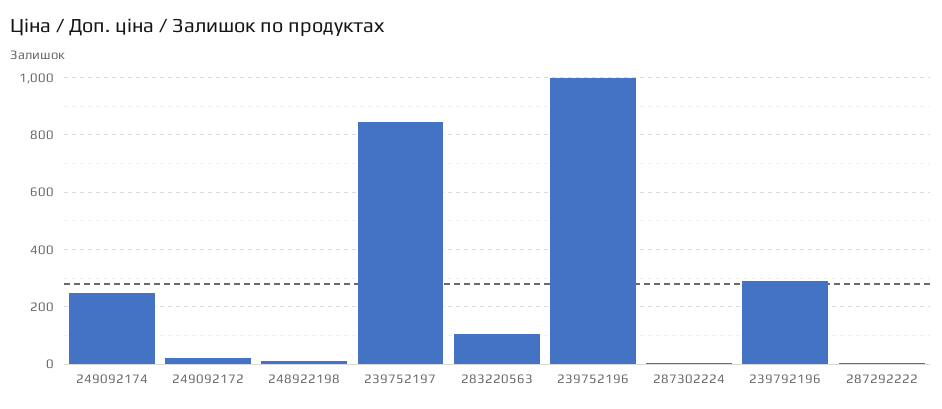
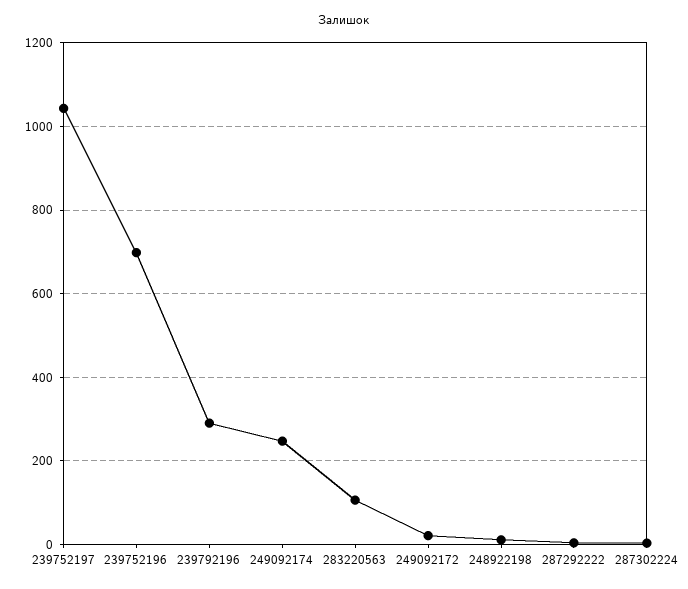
239752197: 850 -> 1040
239752196: 1000 -> 700

